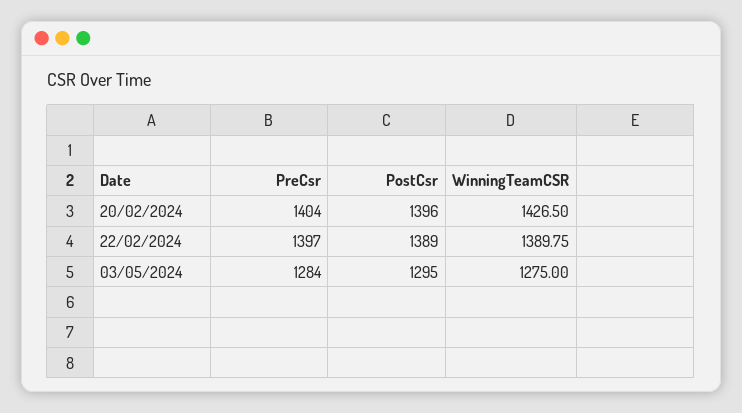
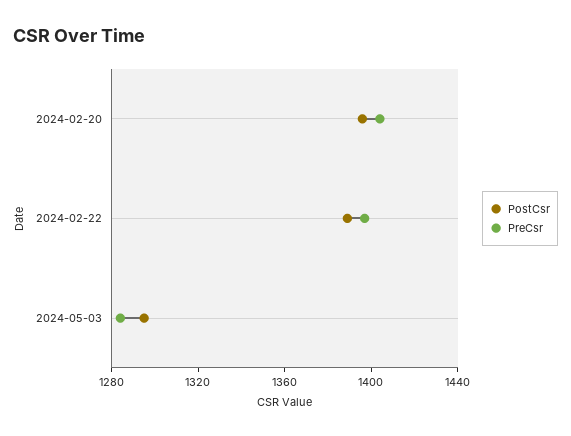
WinningTeamCSR, 20/02/2024: 1426.5 -> none
WinningTeamCSR, 22/02/2024: 1389.75 -> none
WinningTeamCSR, 03/05/2024: 1275 -> none

